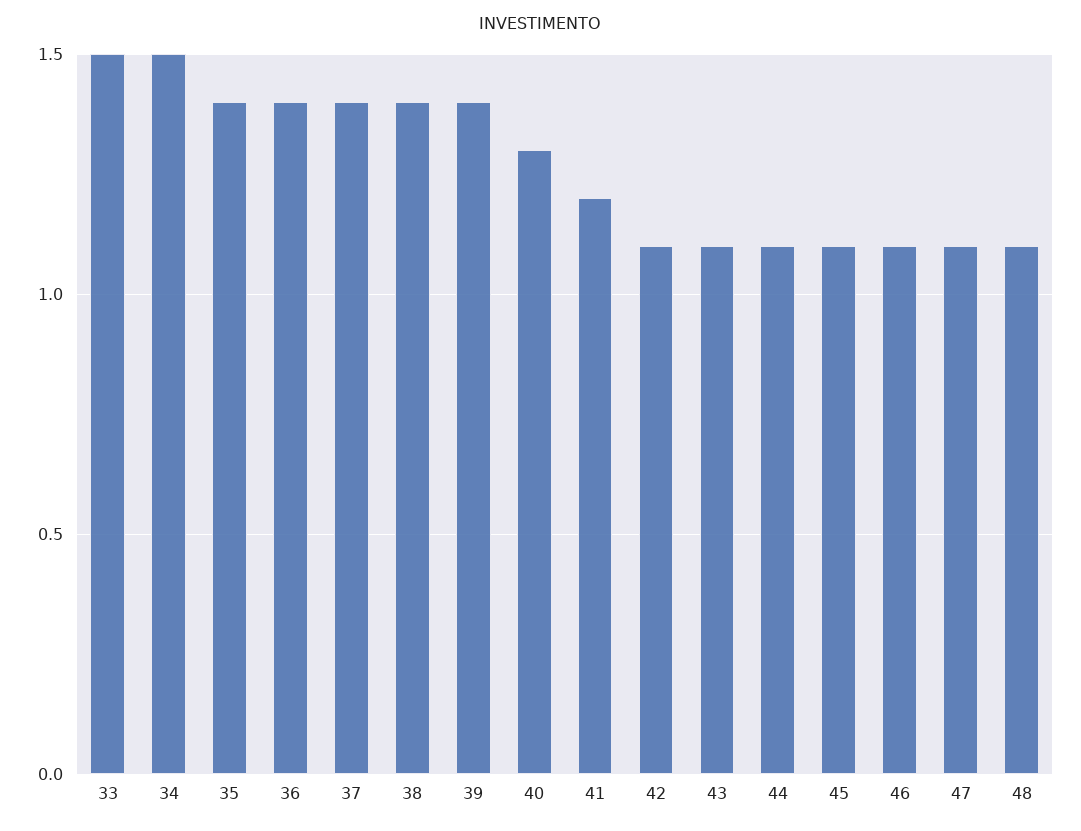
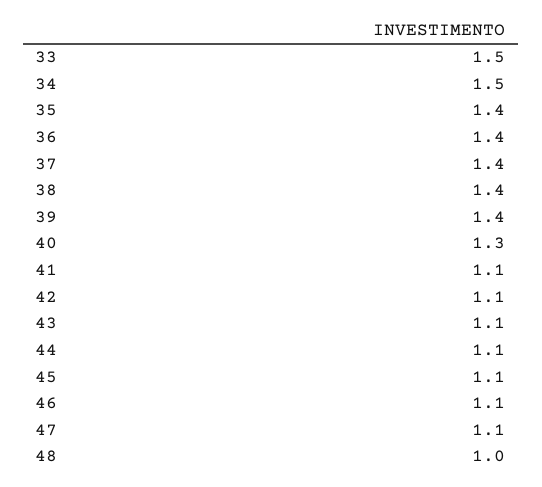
41: 1.2 -> 1.1
48: 1.1 -> 1

